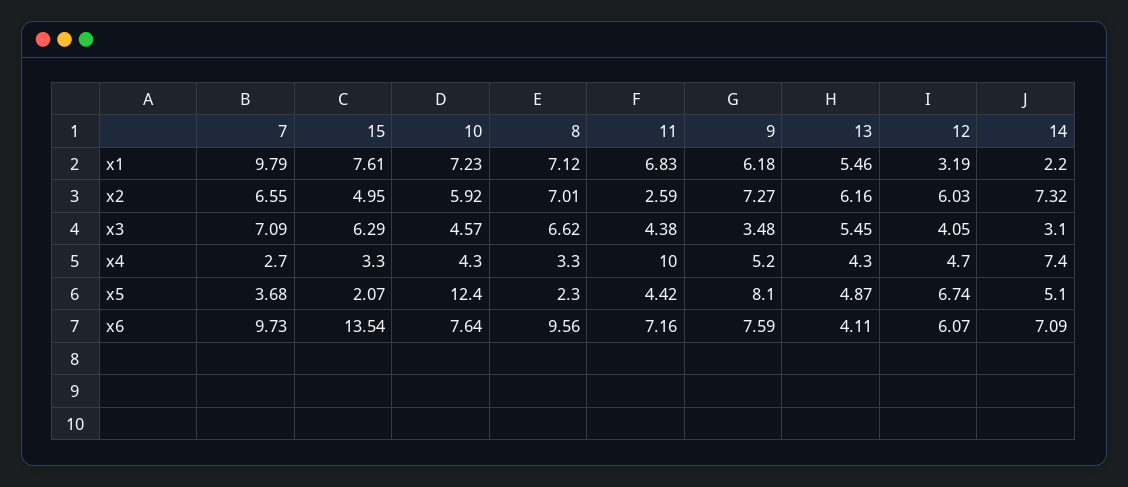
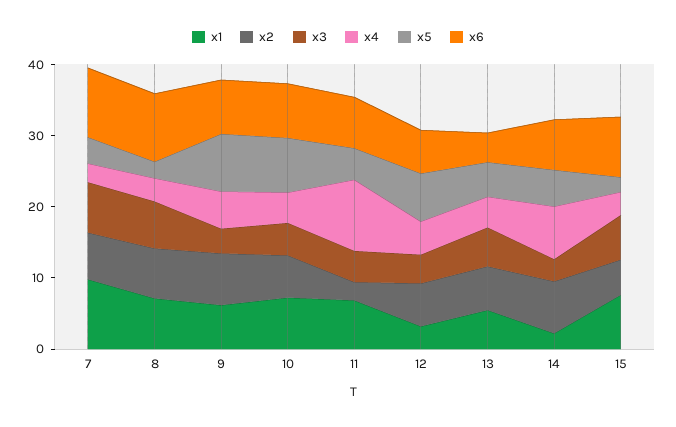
x5, 10: 12.4 -> 8
x6, 15: 13.54 -> 8

